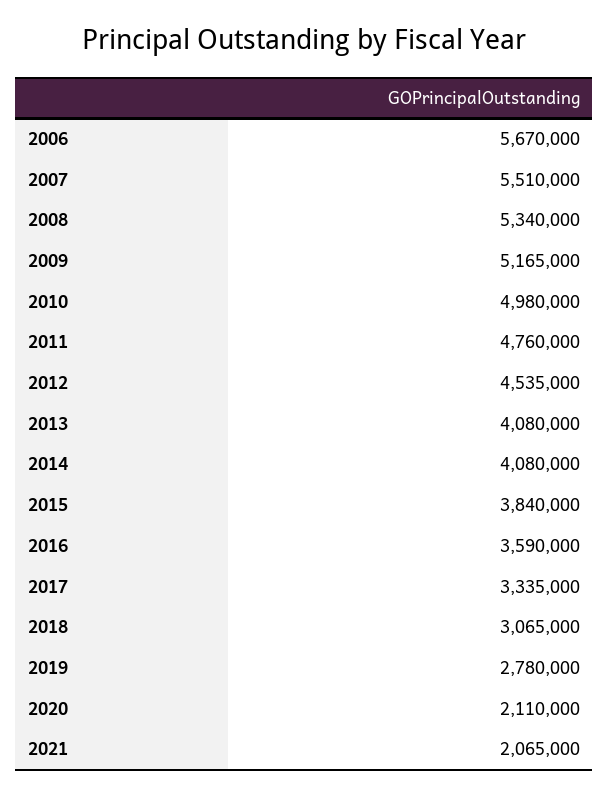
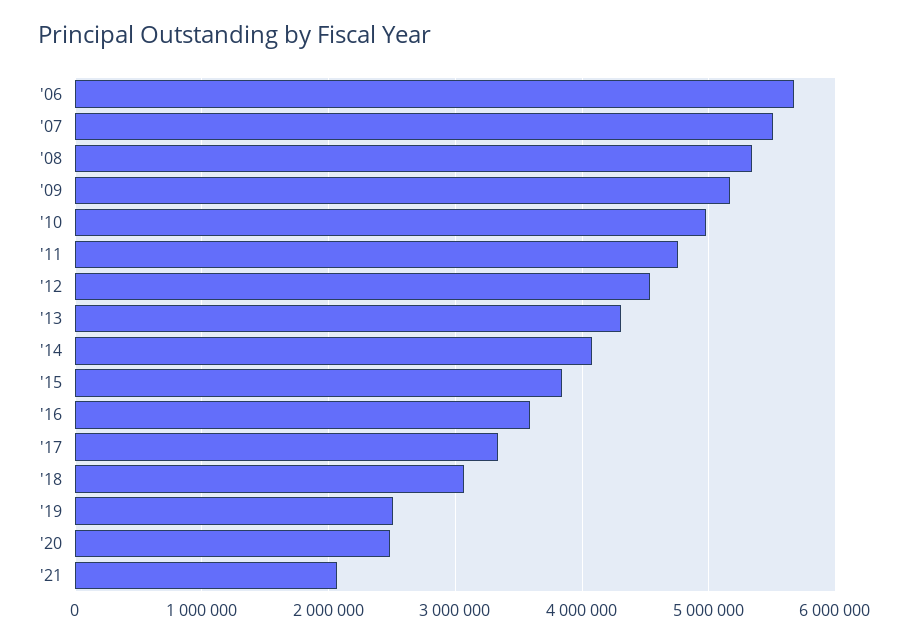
2013: 4080000 -> 4300000
2019: 2780000 -> 2500000
2020: 2110000 -> 2500000

